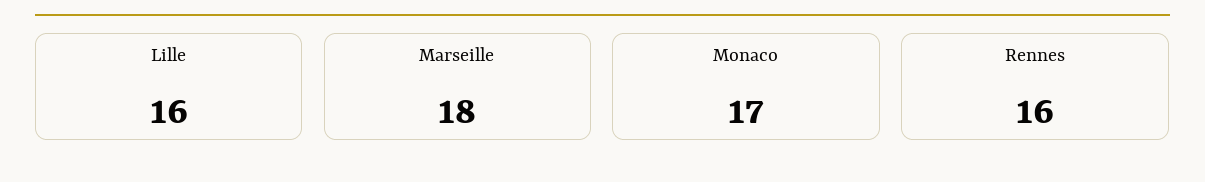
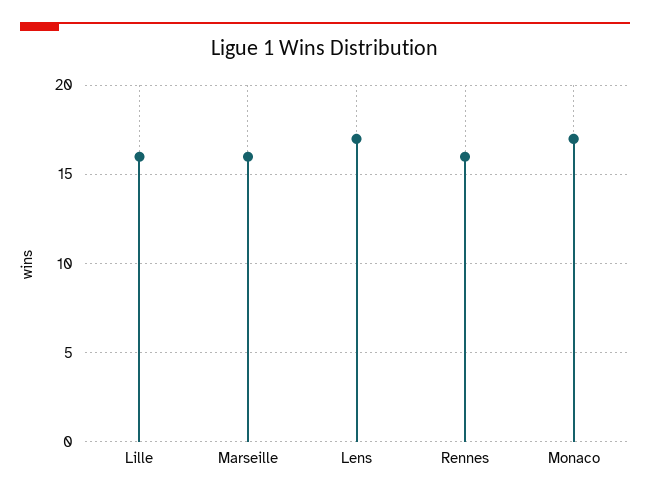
Marseille: 18 -> 16
Lens: none -> 17

